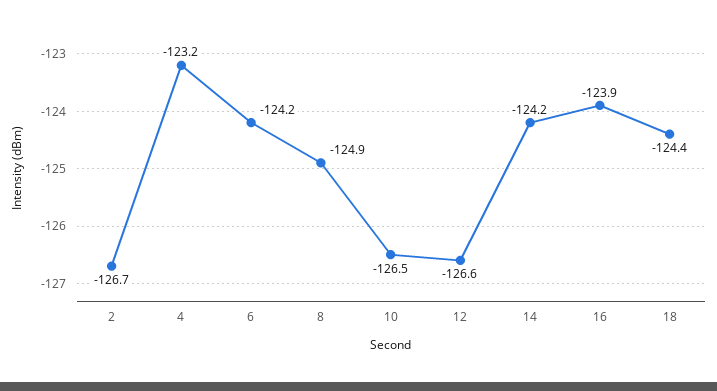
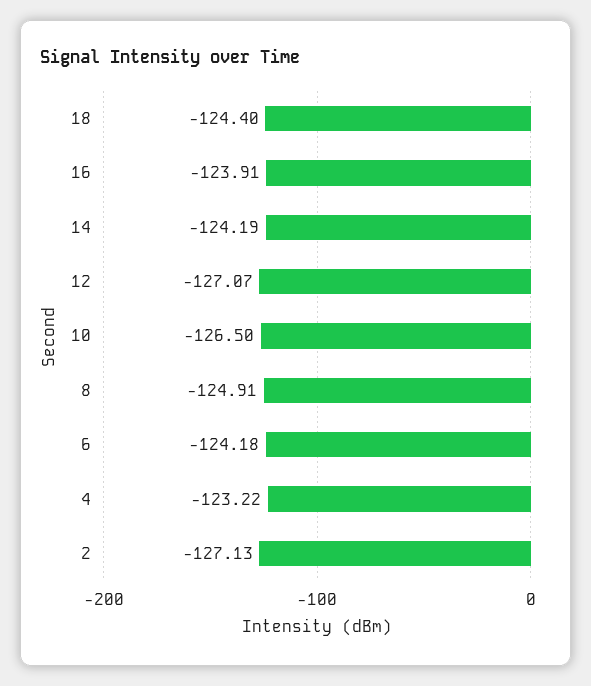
2: -126.7 -> -127.13
12: -126.6 -> -127.07

